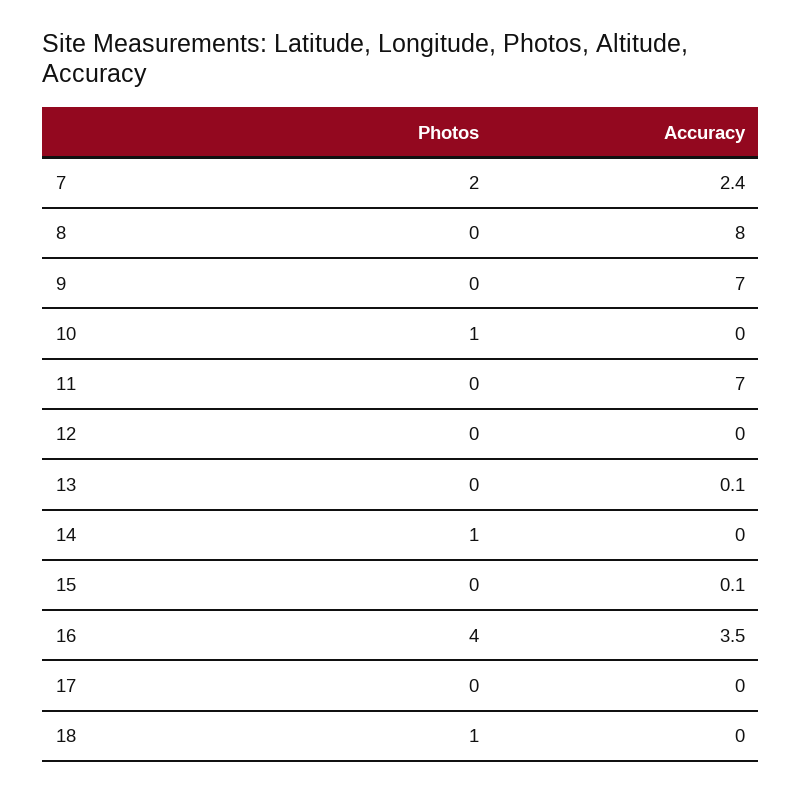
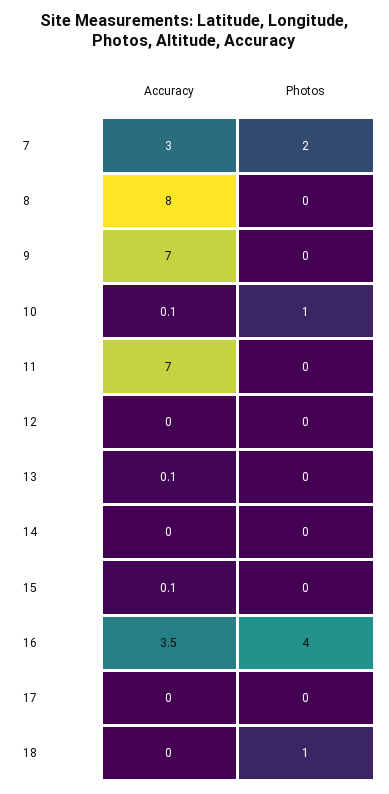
Accuracy, 7: 2.4 -> 3
Accuracy, 10: 0 -> 0.1
Photos, 14: 1 -> 0

